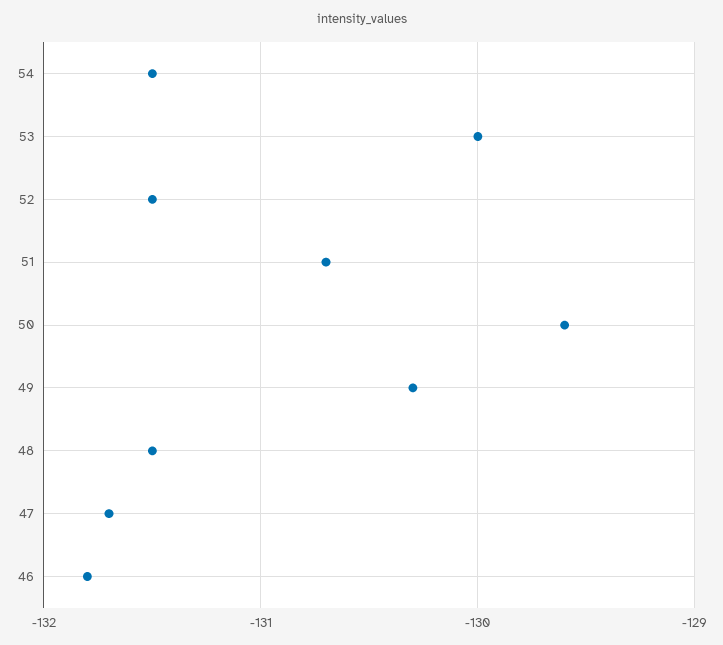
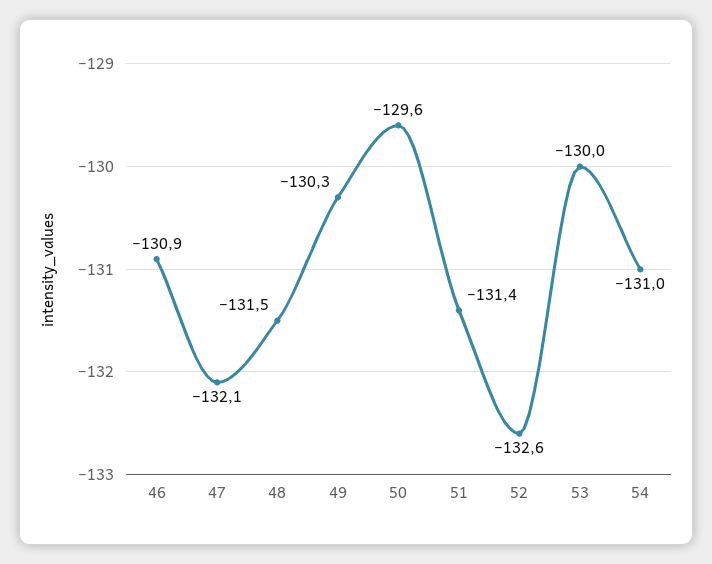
54: -131.5 -> -131
52: -131.5 -> -132.6
51: -130.7 -> -131.4
47: -131.7 -> -132.1
46: -131.8 -> -130.9

